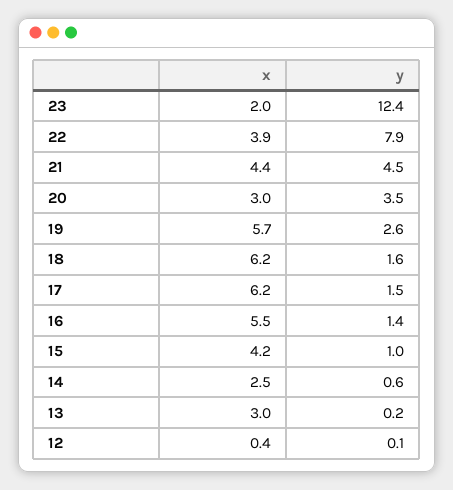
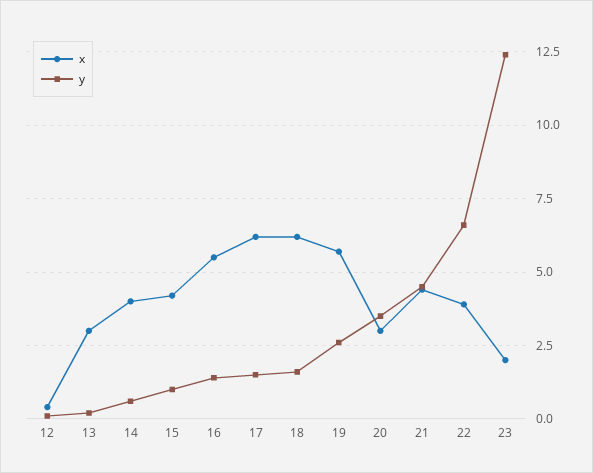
y, 22: 7.9 -> 6.5
x, 14: 2.5 -> 4

